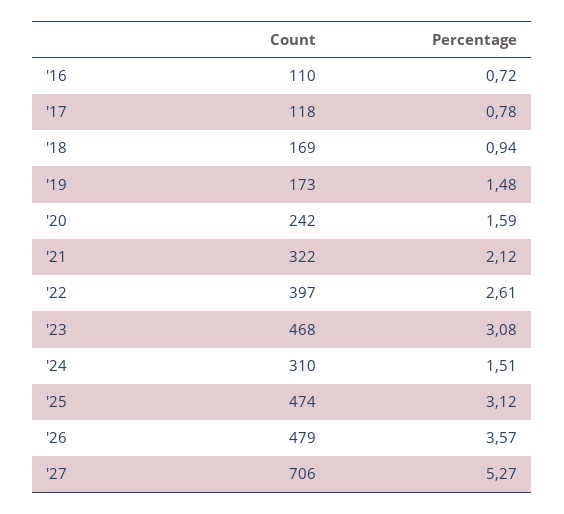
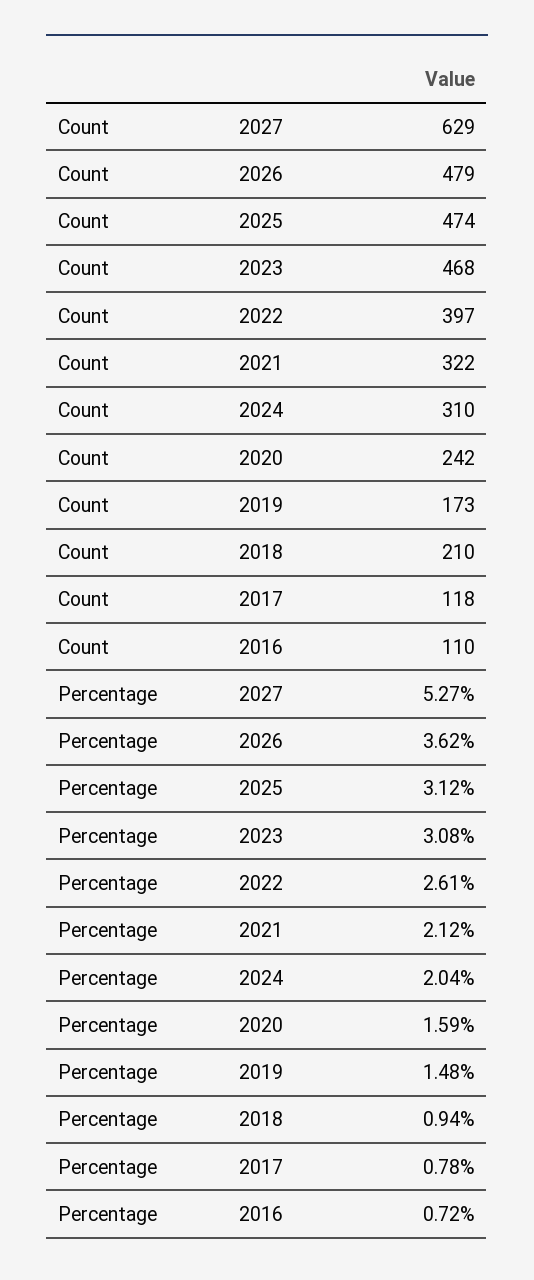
Count, '18: 169 -> 210
Percentage, '24: 1.51 -> 2.04
Percentage, '26: 3.57 -> 3.62
Count, '27: 706 -> 629

